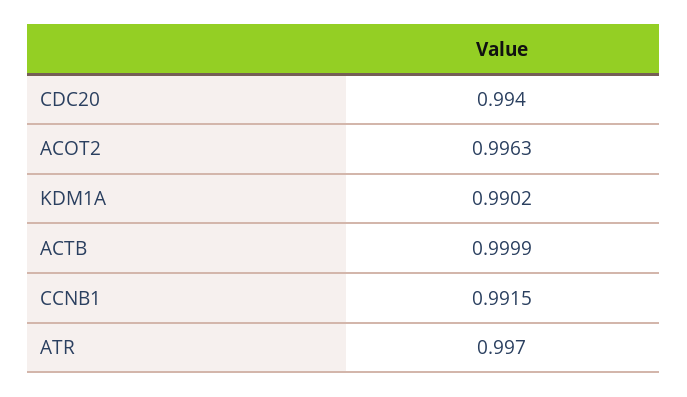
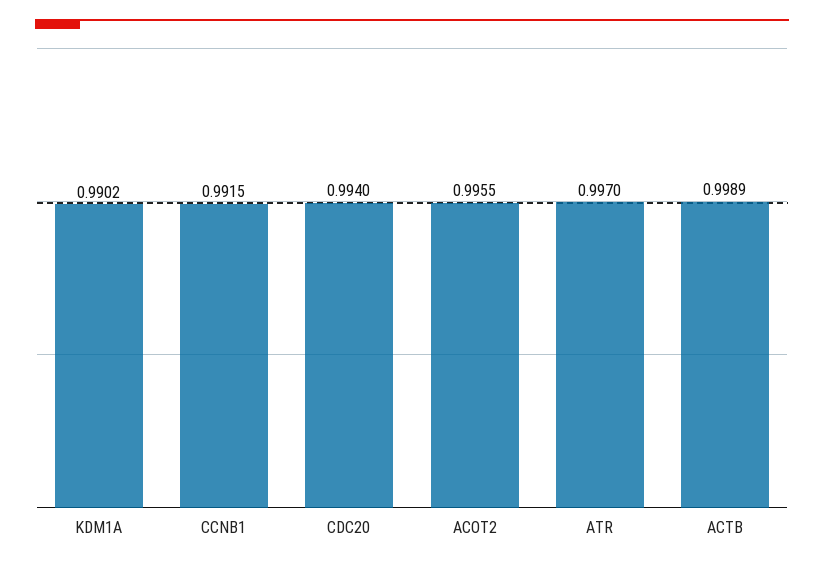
ACOT2: 0.9963 -> 0.9955
ACTB: 0.9999 -> 0.9989

